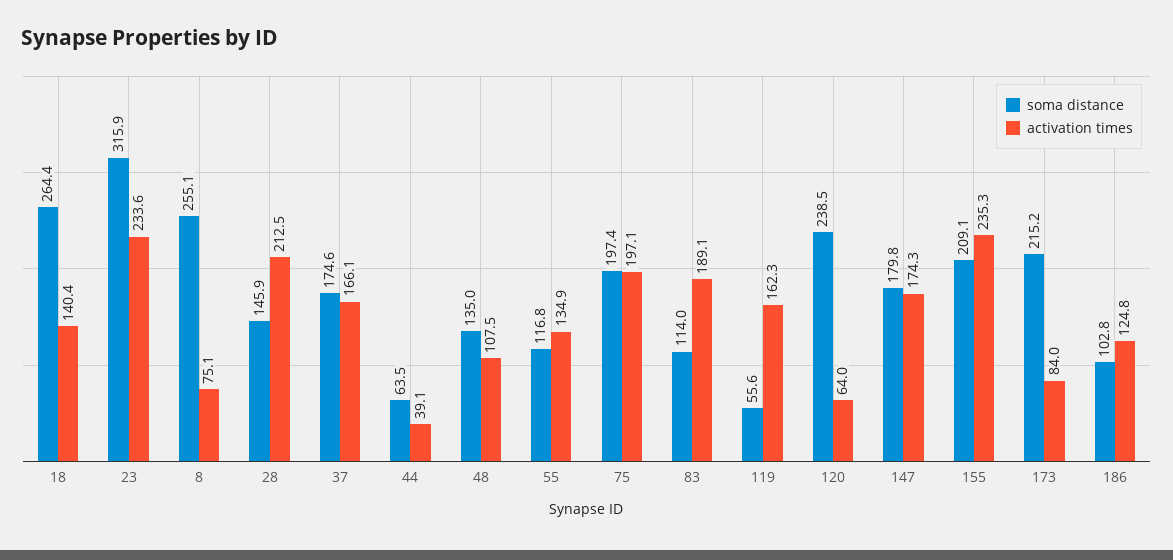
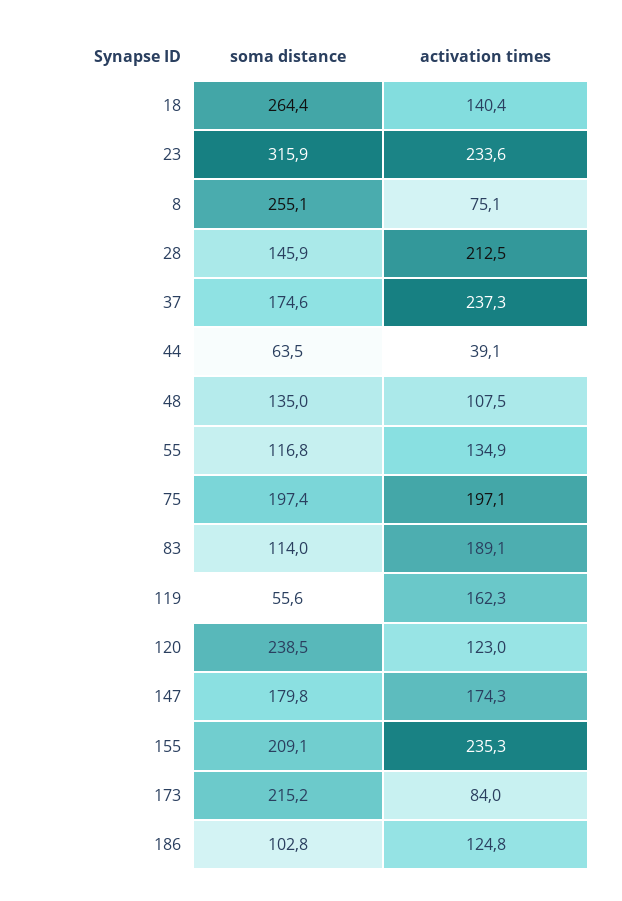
activation times, 37: 166.1 -> 237.3
activation times, 120: 64 -> 123

